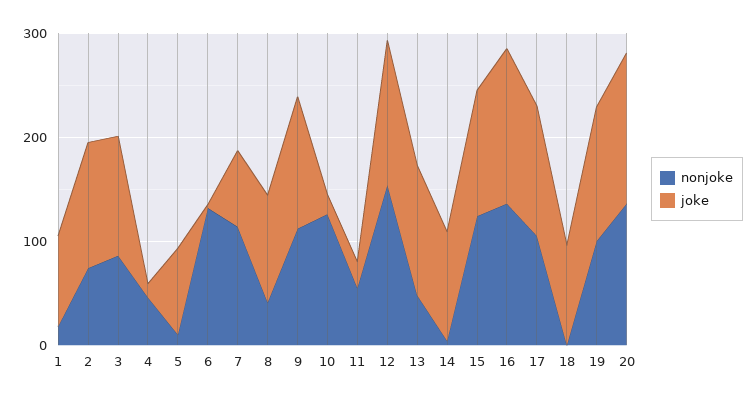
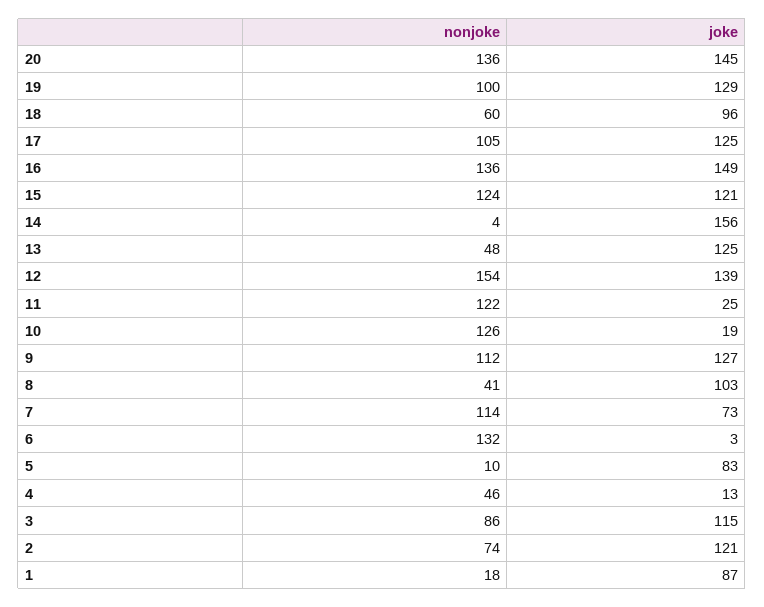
nonjoke, 11: 60 -> 122
joke, 14: 100 -> 156
nonjoke, 18: 0 -> 60

